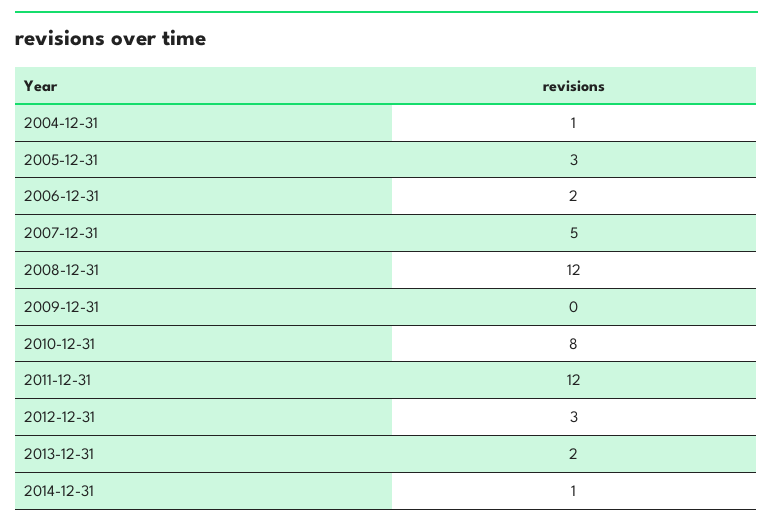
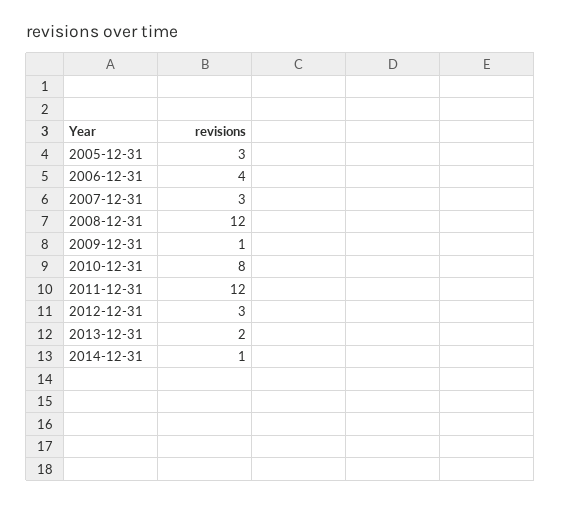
2004-12-31: 1 -> none
2006-12-31: 2 -> 4
2007-12-31: 5 -> 3
2009-12-31: 0 -> 1

